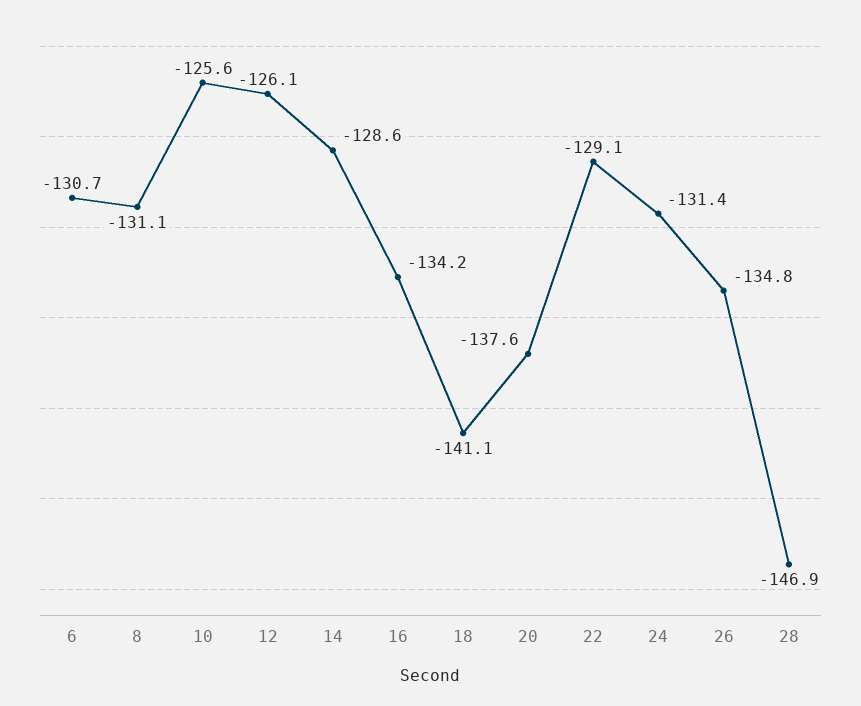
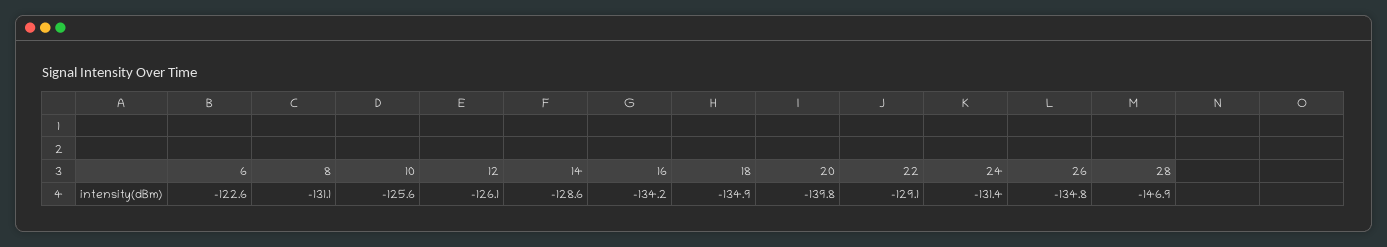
6: -130.7 -> -122.6
18: -141.1 -> -134.9
20: -137.6 -> -139.8

